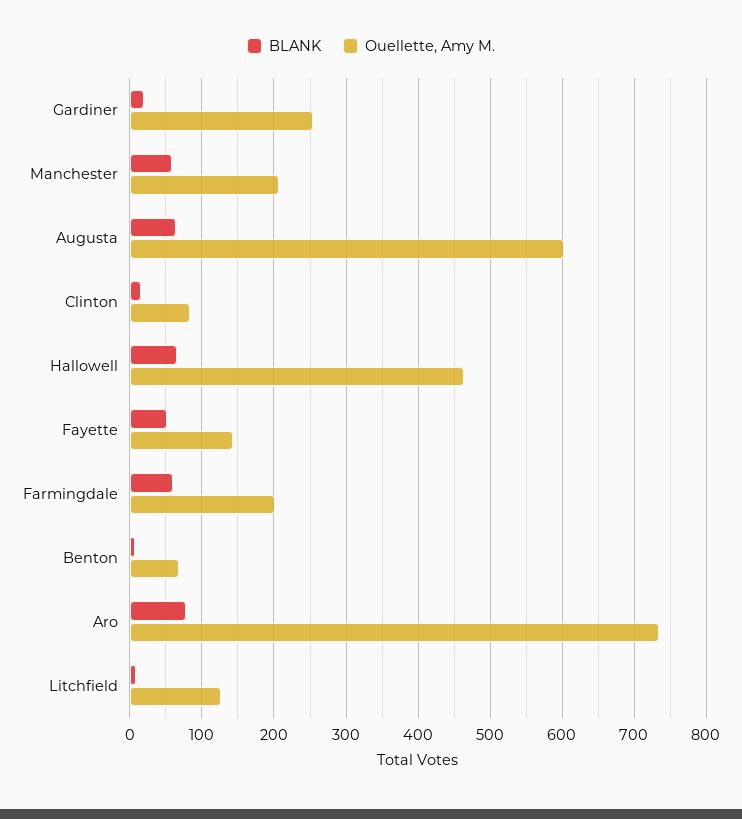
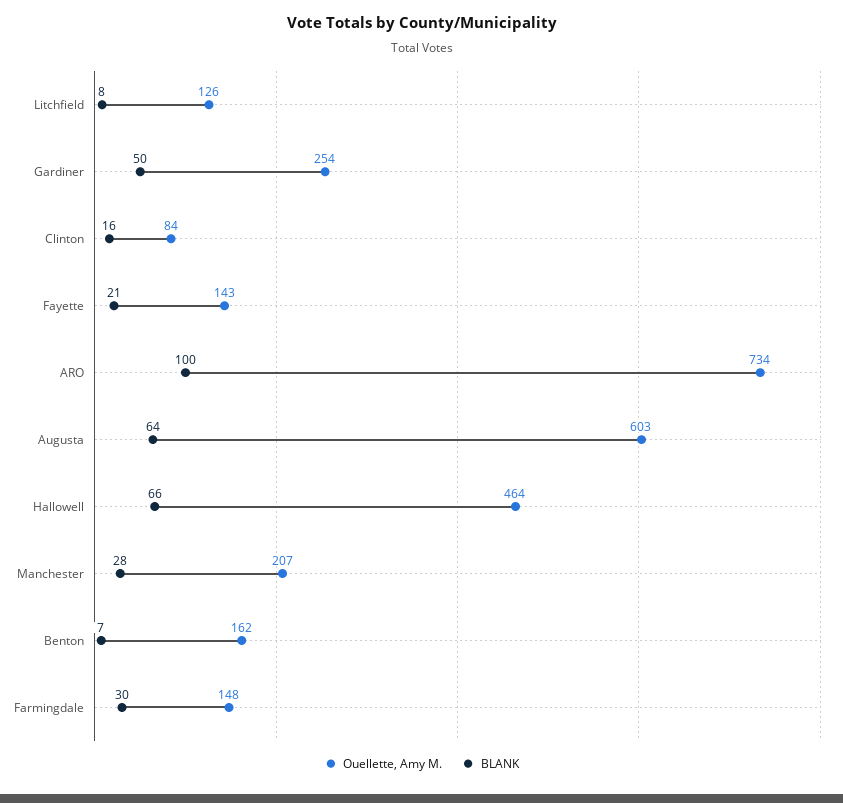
BLANK, Gardiner: 20 -> 50
BLANK, Manchester: 60 -> 28
BLANK, Fayette: 50 -> 21
BLANK, Farmingdale: 60 -> 30
Ouellette, Amy M., Farmingdale: 200 -> 148
Ouellette, Amy M., Benton: 70 -> 162
BLANK, Aro: 80 -> 100

